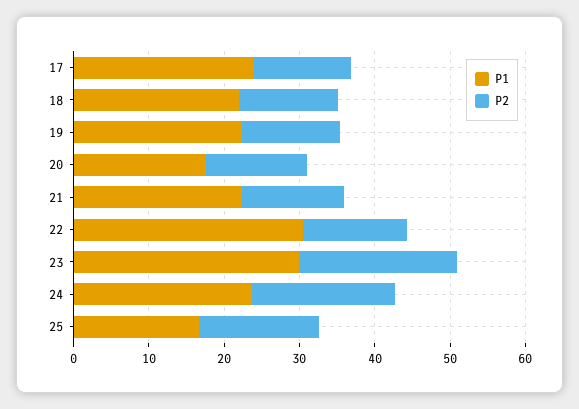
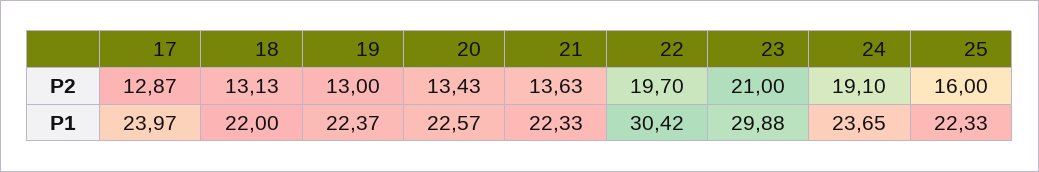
P1, 20: 18 -> 22.57
P2, 22: 14 -> 19.7
P1, 25: 16 -> 22.33

